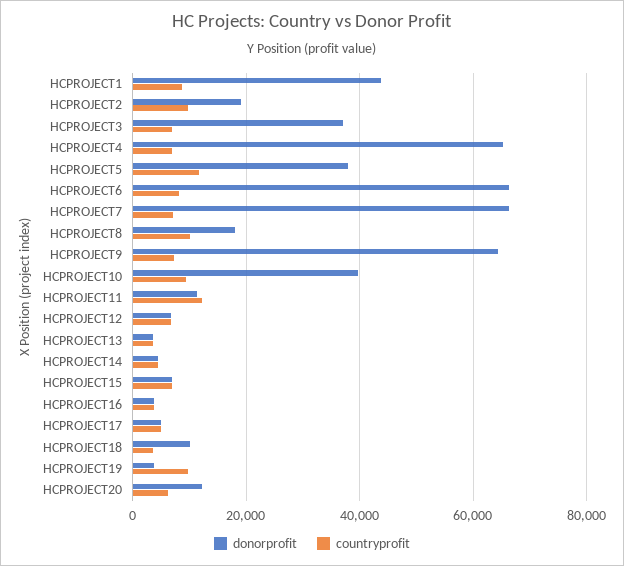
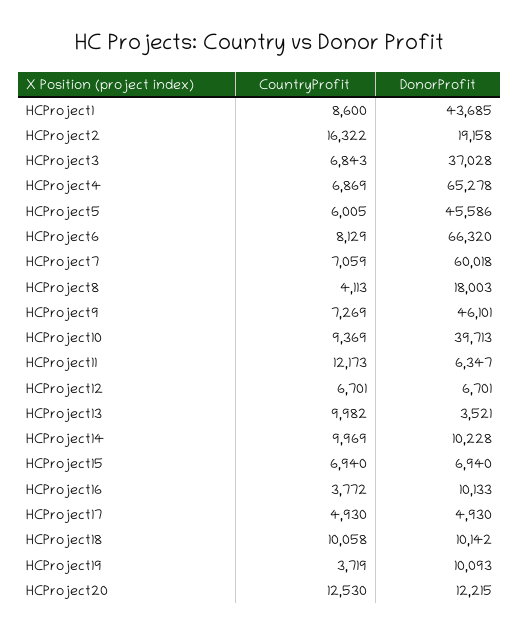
countryprofit, HCPROJECT2: 10000 -> 16322
donorprofit, HCPROJECT5: 38000 -> 45586
countryprofit, HCPROJECT5: 12000 -> 6005
donorprofit, HCPROJECT7: 66000 -> 60018
countryprofit, HCPROJECT8: 10000 -> 4113
donorprofit, HCPROJECT9: 64000 -> 46101
donorprofit, HCPROJECT11: 12000 -> 6347
countryprofit, HCPROJECT13: 4000 -> 9982
donorprofit, HCPROJECT14: 4000 -> 10228
countryprofit, HCPROJECT14: 4000 -> 9969
donorprofit, HCPROJECT16: 4000 -> 10133
countryprofit, HCPROJECT18: 4000 -> 10058
donorprofit, HCPROJECT19: 4000 -> 10093
countryprofit, HCPROJECT19: 10000 -> 3719
countryprofit, HCPROJECT20: 6000 -> 12530

